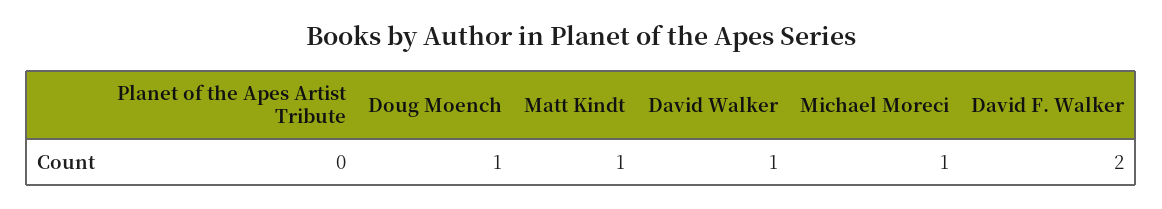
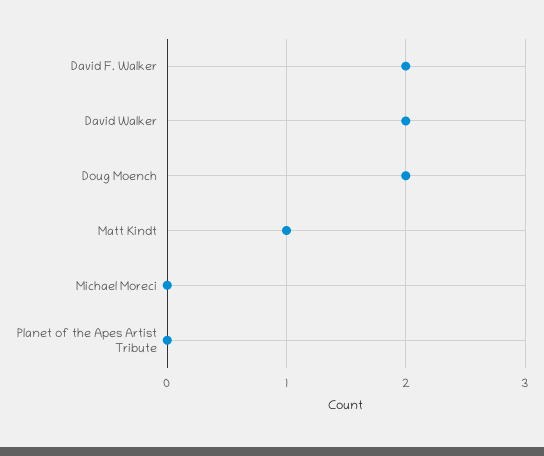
Doug Moench: 1 -> 2
David Walker: 1 -> 2
Michael Moreci: 1 -> 0

